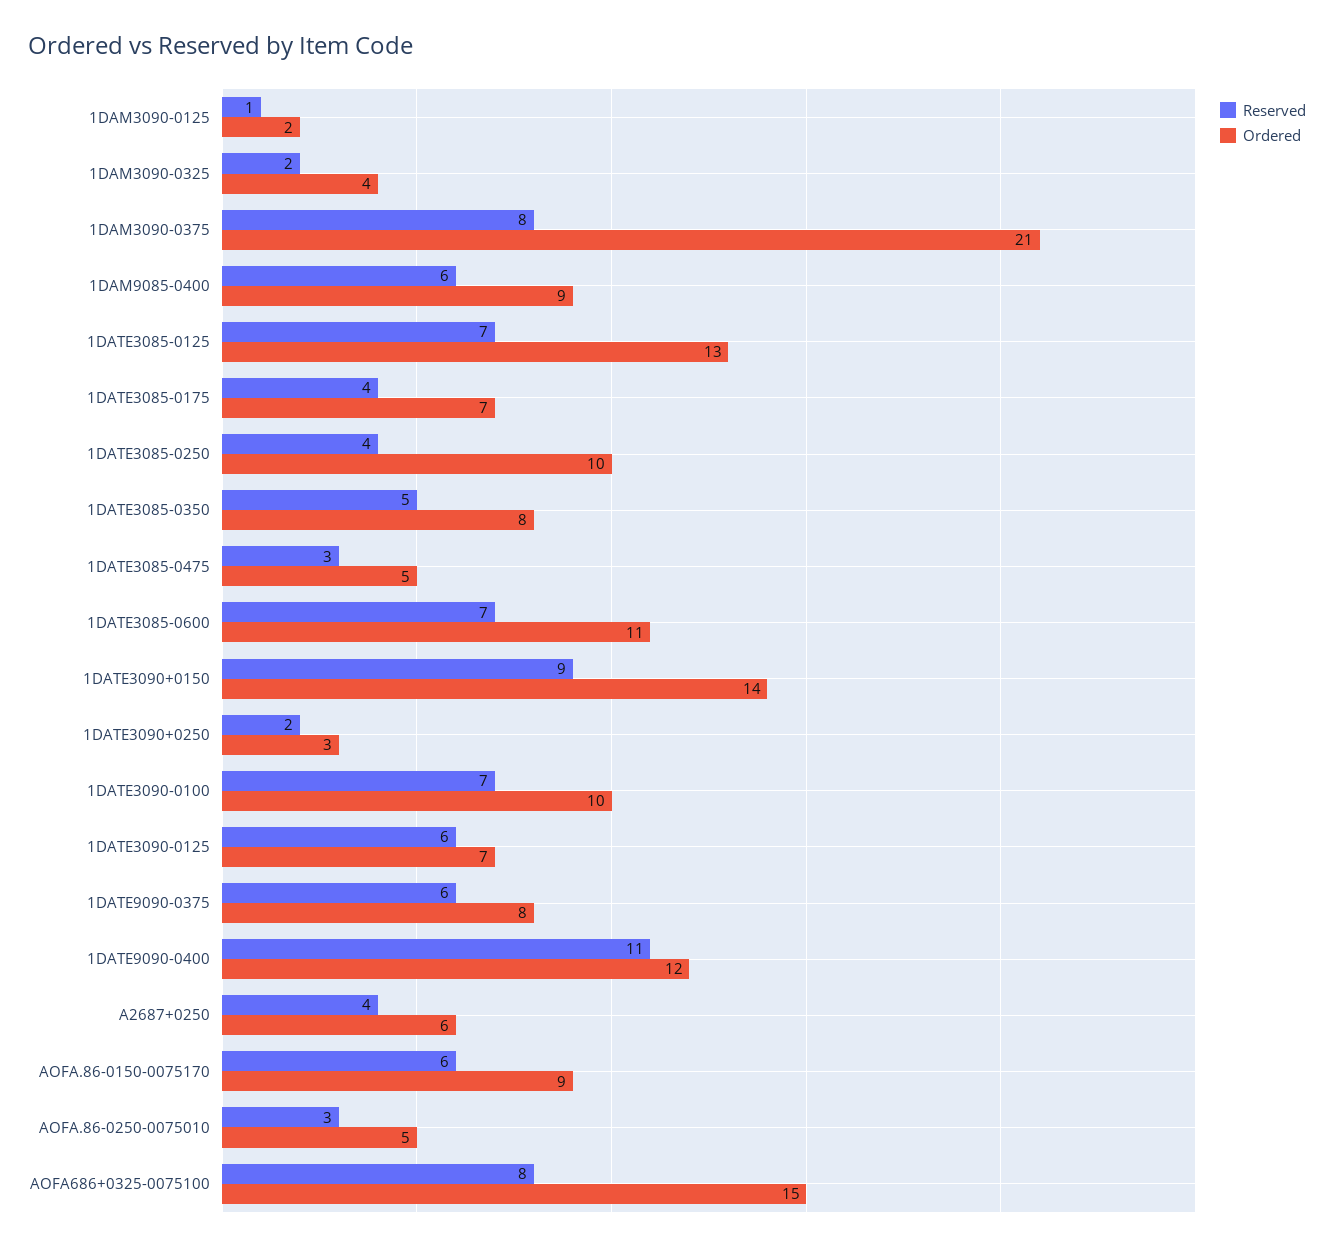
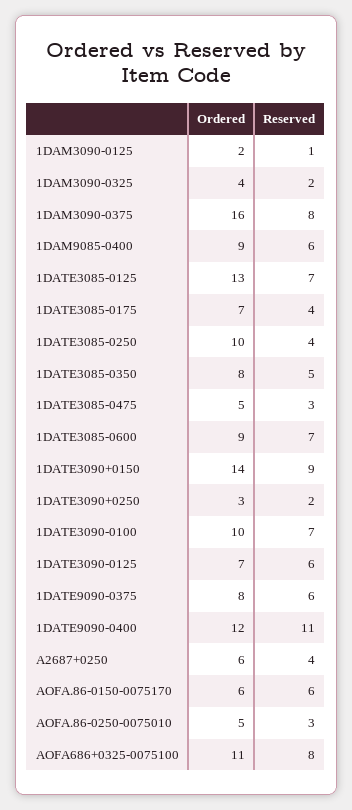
Ordered, 1DAM3090-0375: 21 -> 16
Ordered, 1DATE3085-0600: 11 -> 9
Ordered, AOFA.86-0150-0075170: 9 -> 6
Ordered, AOFA686+0325-0075100: 15 -> 11

